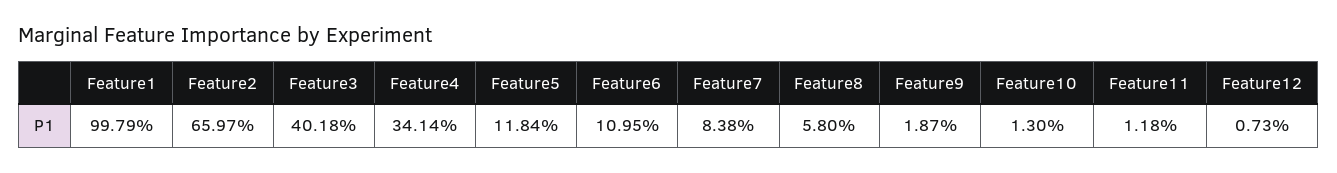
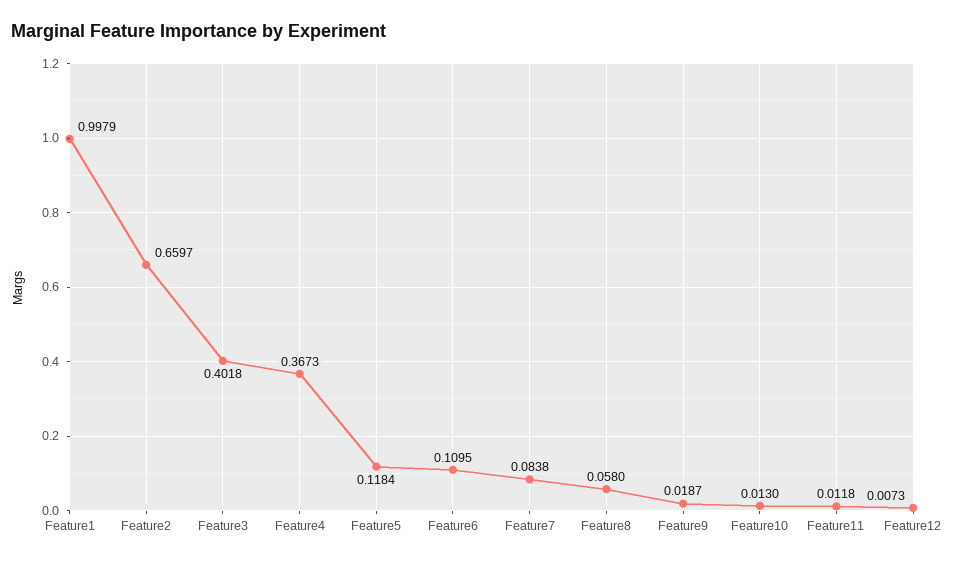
Feature4: 0.3414 -> 0.3673

